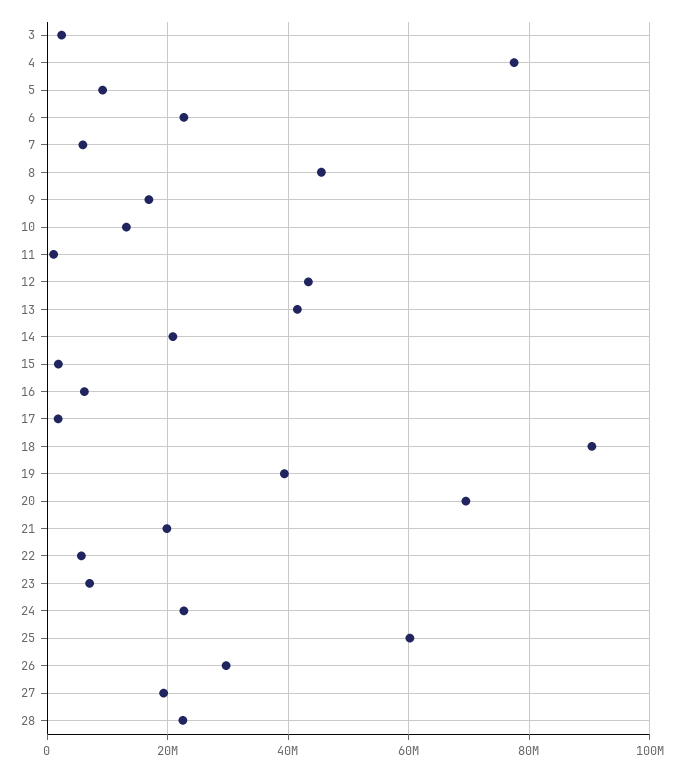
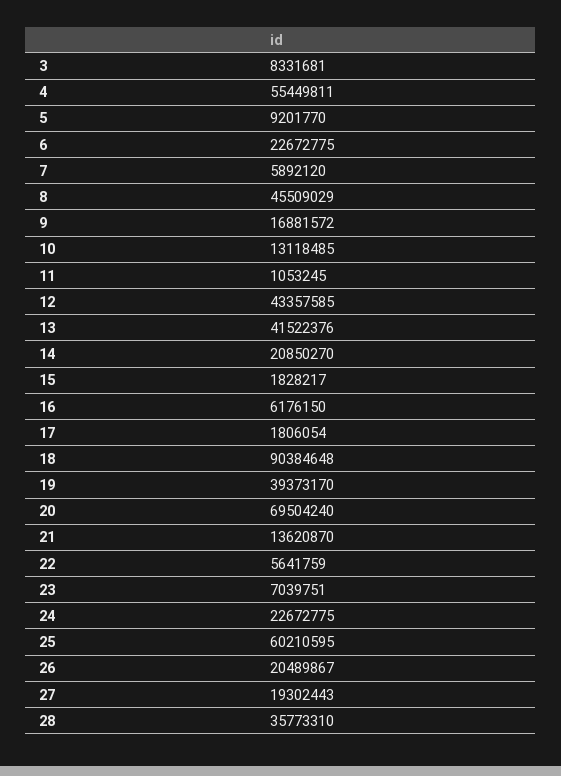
3: 2000000 -> 8331681
4: 78000000 -> 55449811
21: 20000000 -> 13620870
26: 30000000 -> 20489867
28: 22000000 -> 35773310

